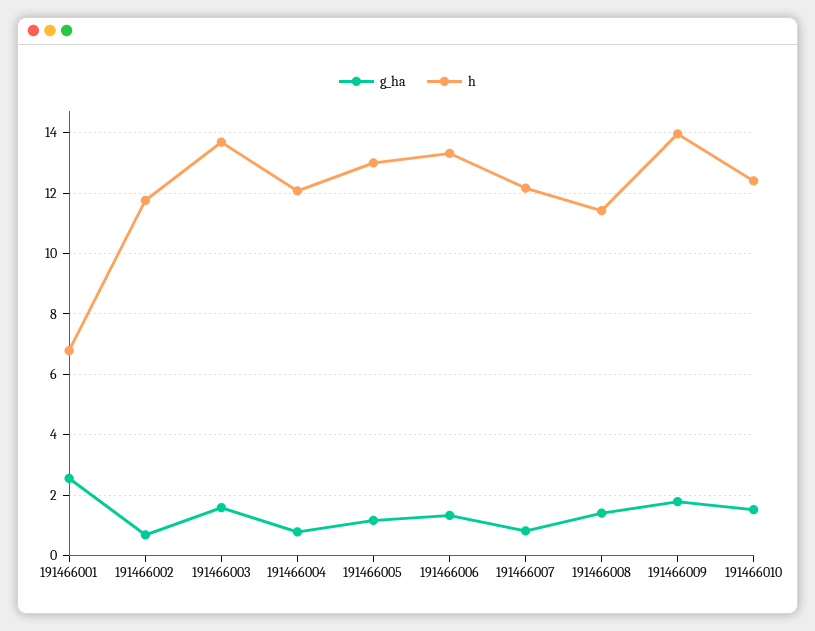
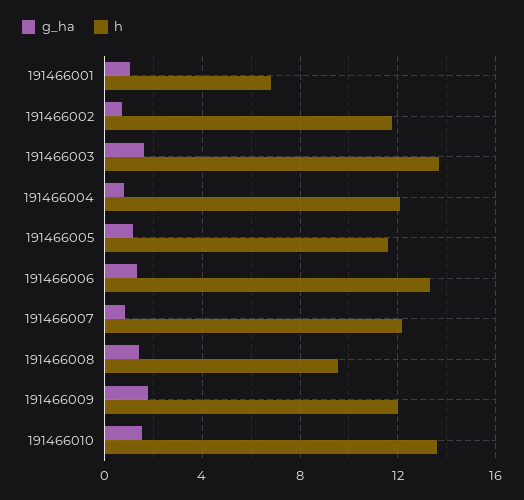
g_ha, 191466001: 2.6 -> 1
h, 191466005: 13 -> 11.5
h, 191466008: 11.4 -> 9.5
h, 191466009: 14 -> 12
h, 191466010: 12.4 -> 13.5

